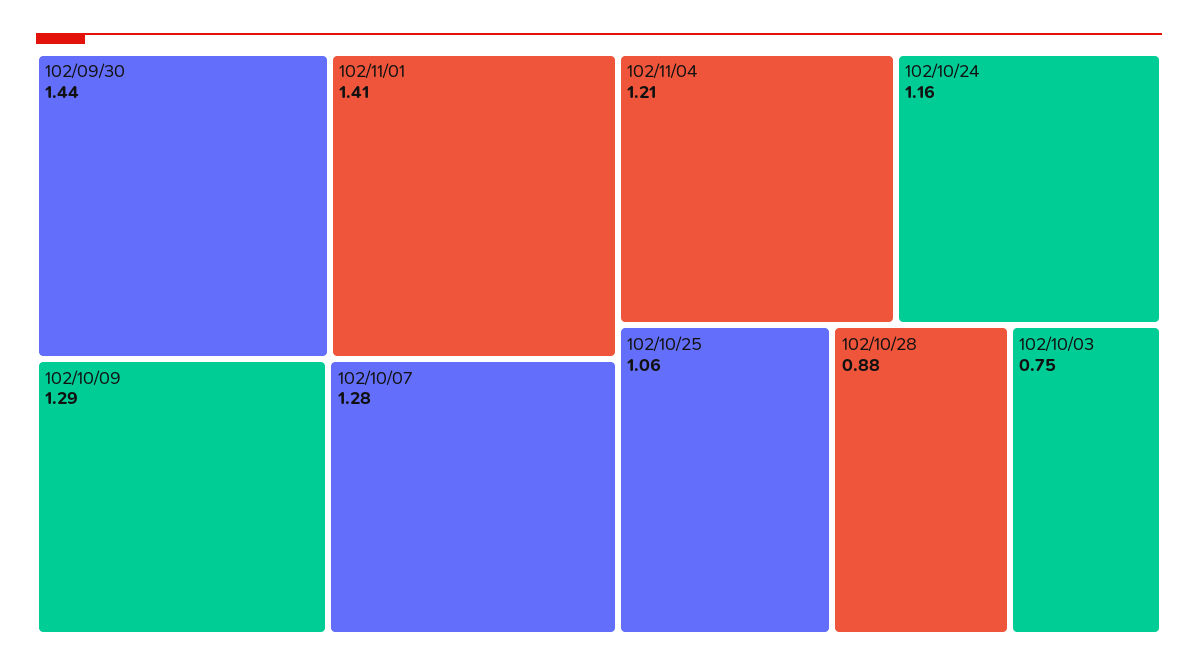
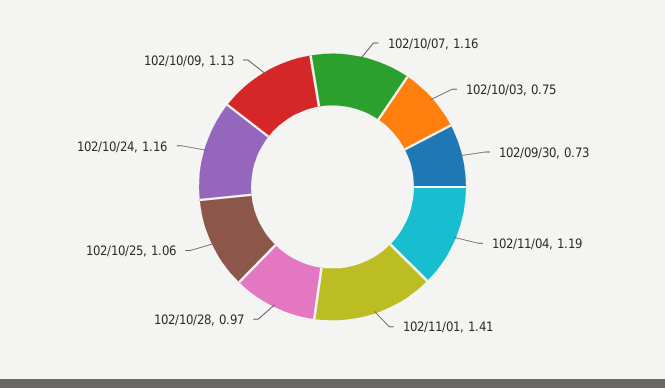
102/09/30: 1.44 -> 0.73
102/10/09: 1.29 -> 1.13
102/10/07: 1.28 -> 1.16
102/11/04: 1.21 -> 1.19
102/10/28: 0.88 -> 0.97

